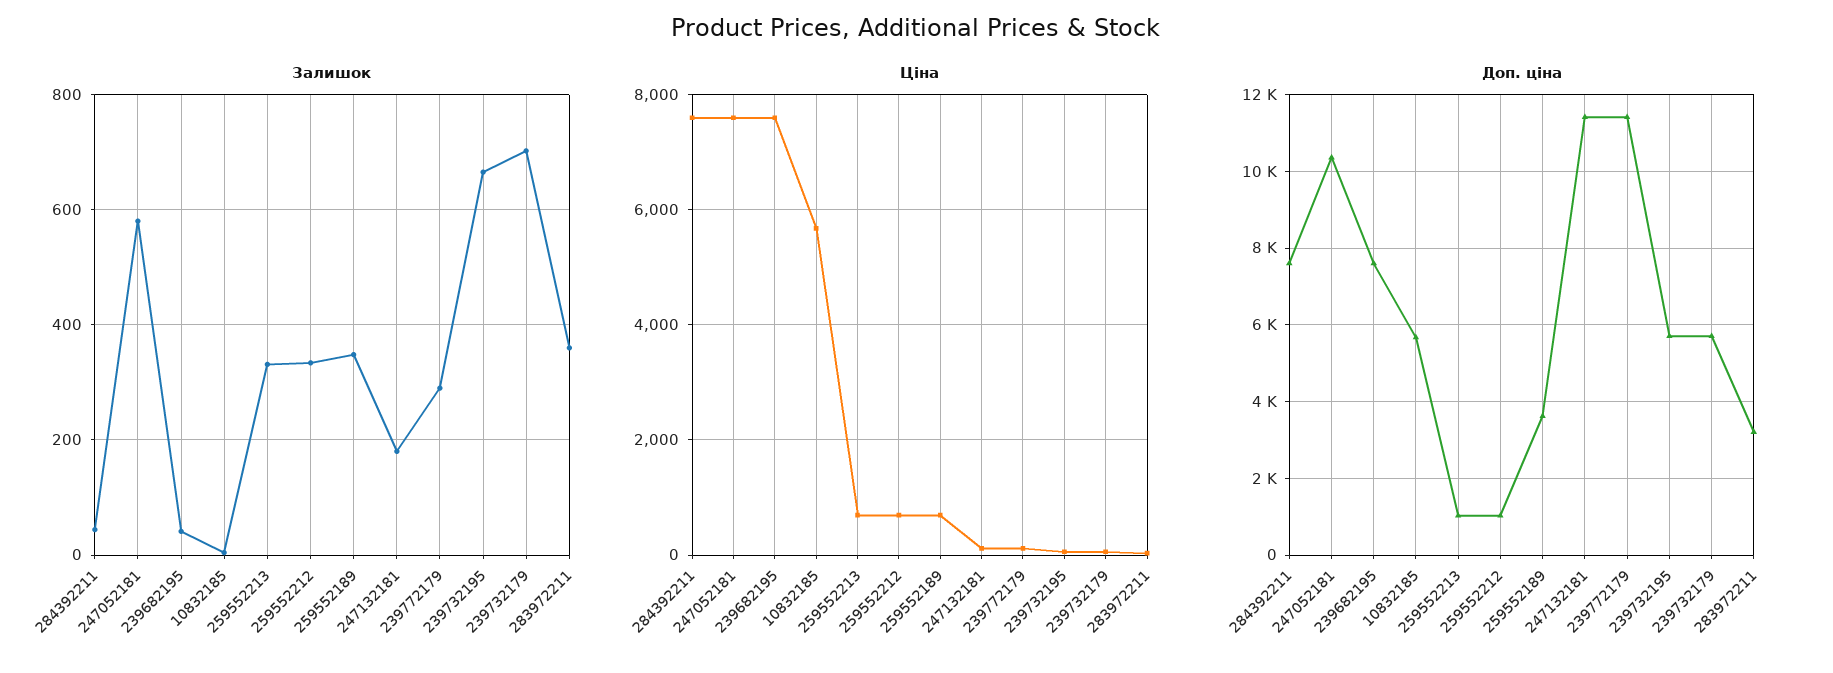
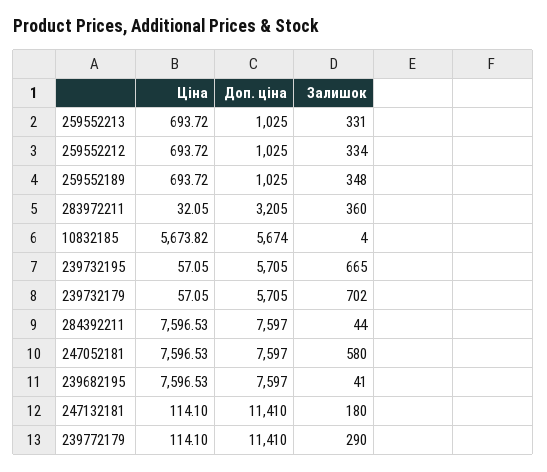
Доп. ціна, 247052181: 10400 -> 7597
Доп. ціна, 259552189: 3600 -> 1025

